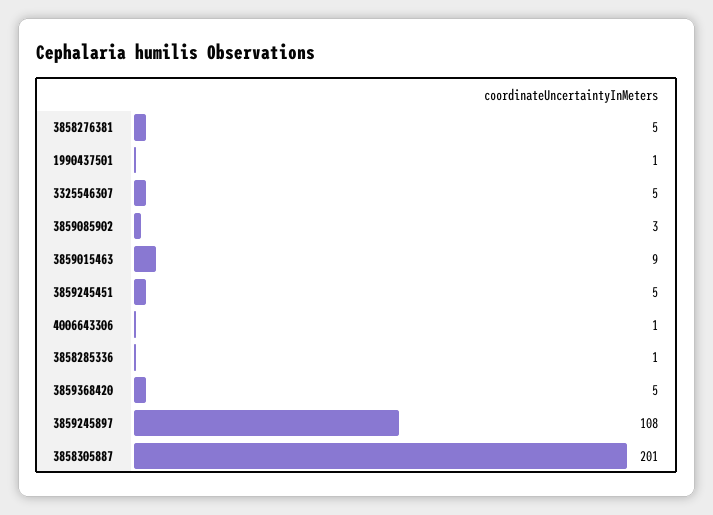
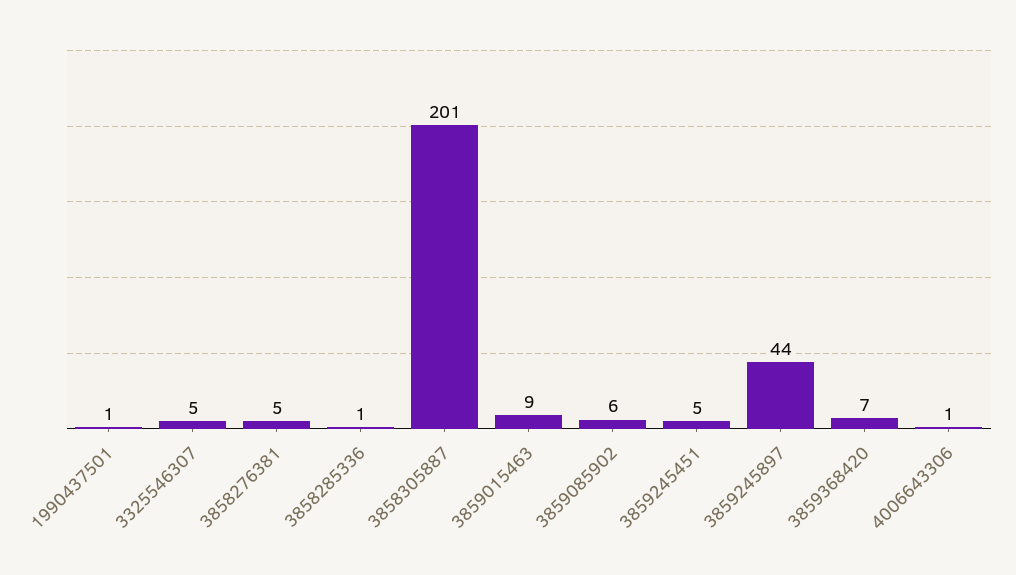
3859085902: 3 -> 6
3859368420: 5 -> 7
3859245897: 108 -> 44

